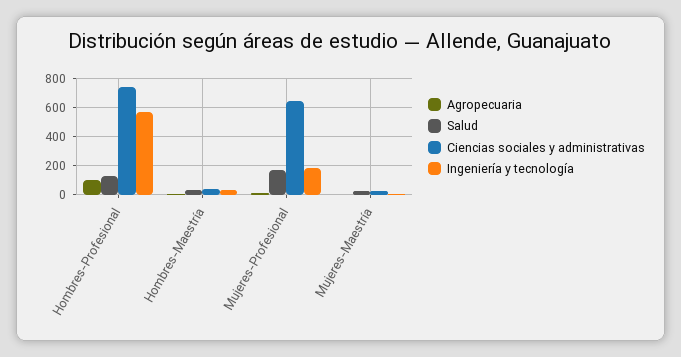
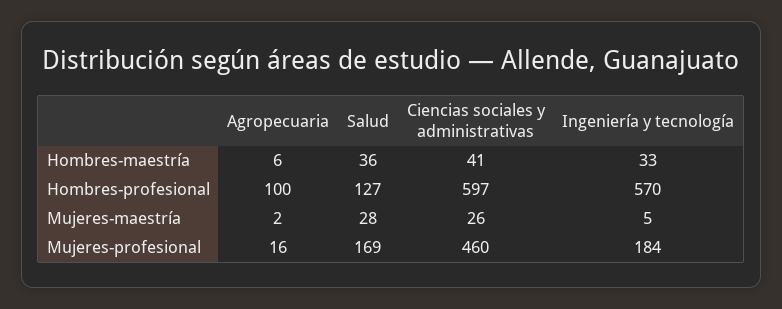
Ciencias sociales y administrativas, Hombres-Profesional: 750 -> 597
Ciencias sociales y administrativas, Mujeres-Profesional: 650 -> 460

